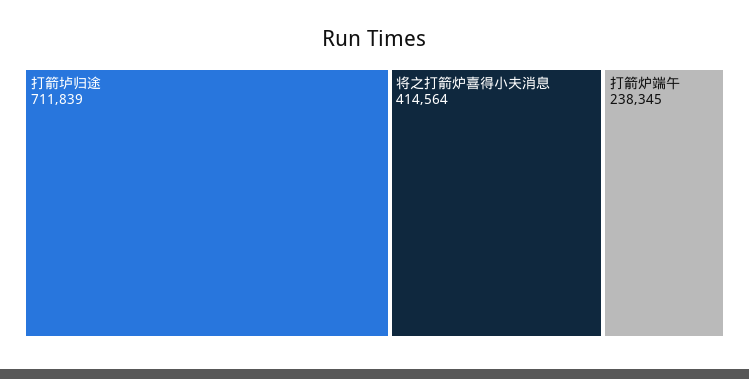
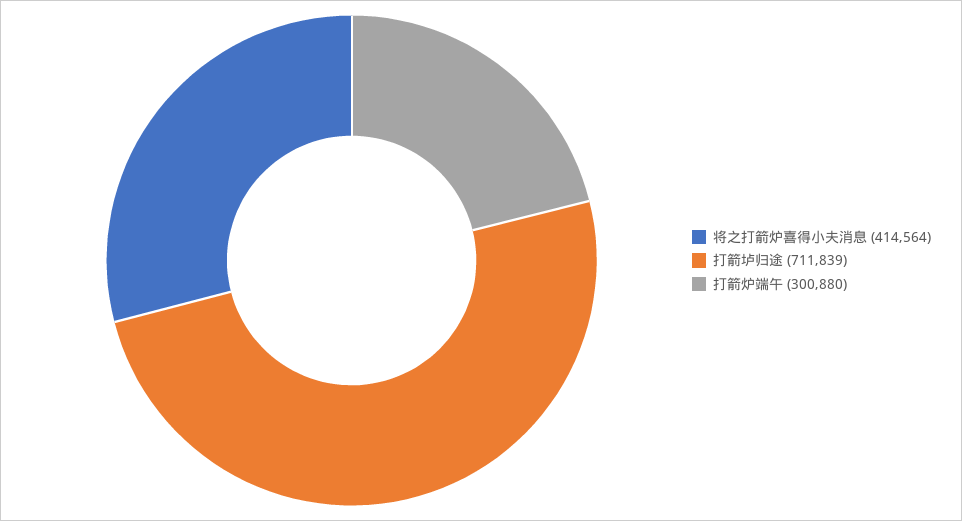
打箭炉端午: 238345 -> 300880

